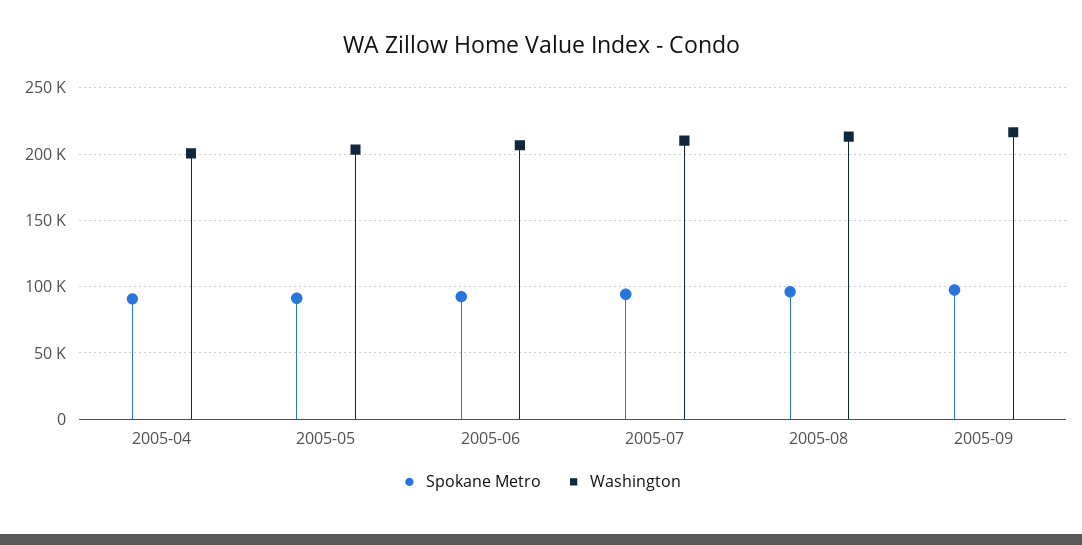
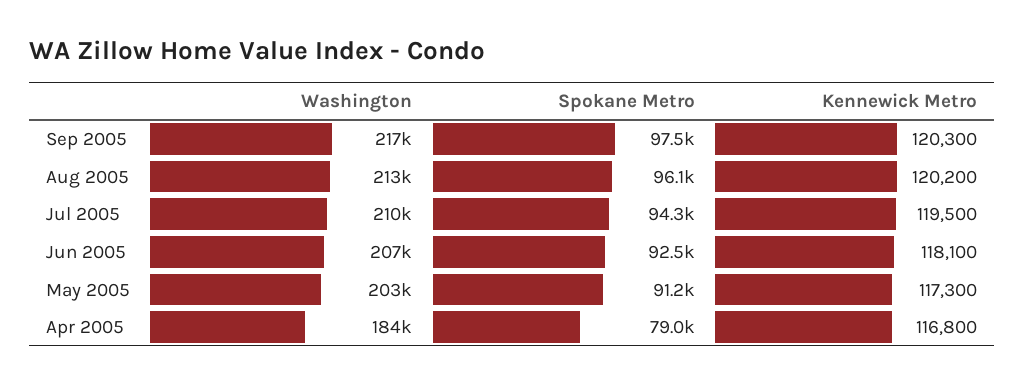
Spokane Metro, 2005-04: 90000 -> 79000
Washington, 2005-04: 200000 -> 184000
Kennewick Metro, 2005-09: none -> 120300
Kennewick Metro, 2005-08: none -> 120200
Kennewick Metro, 2005-07: none -> 119500
Kennewick Metro, 2005-06: none -> 118100
Kennewick Metro, 2005-05: none -> 117300
Kennewick Metro, 2005-04: none -> 116800

